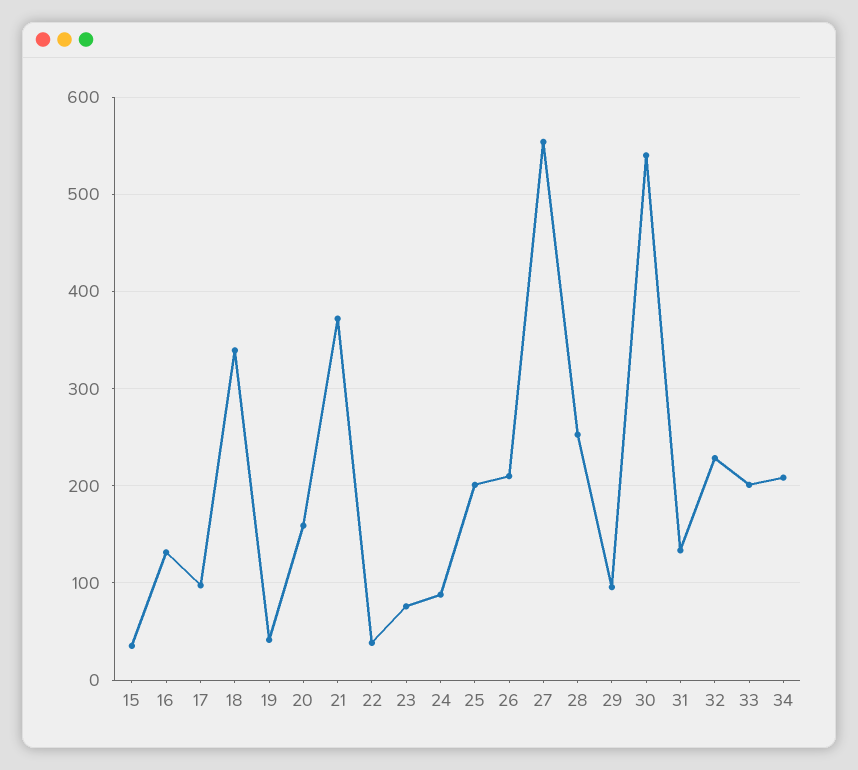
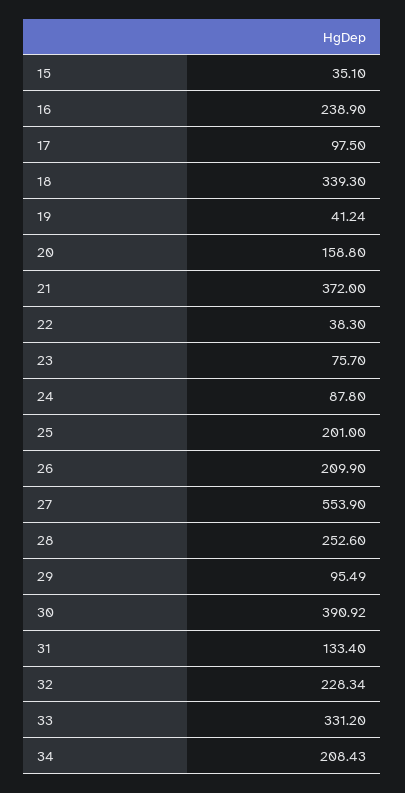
16: 130 -> 238.9
30: 540 -> 390.92
33: 200 -> 331.2

